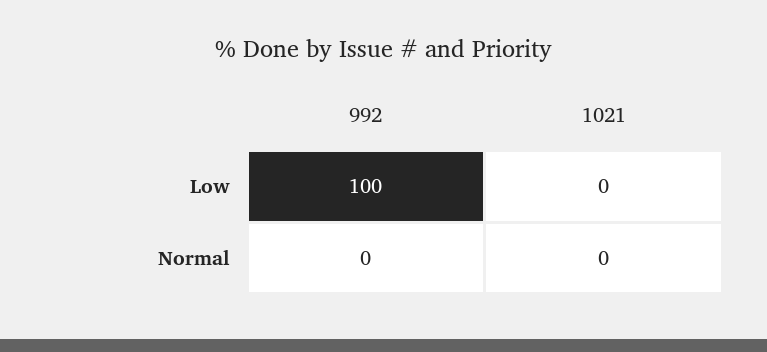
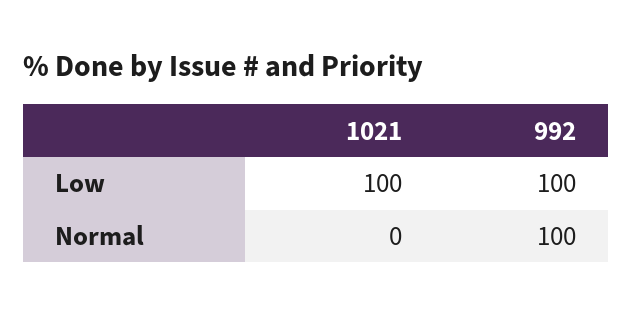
1021, Low: 0 -> 100
992, Normal: 0 -> 100

